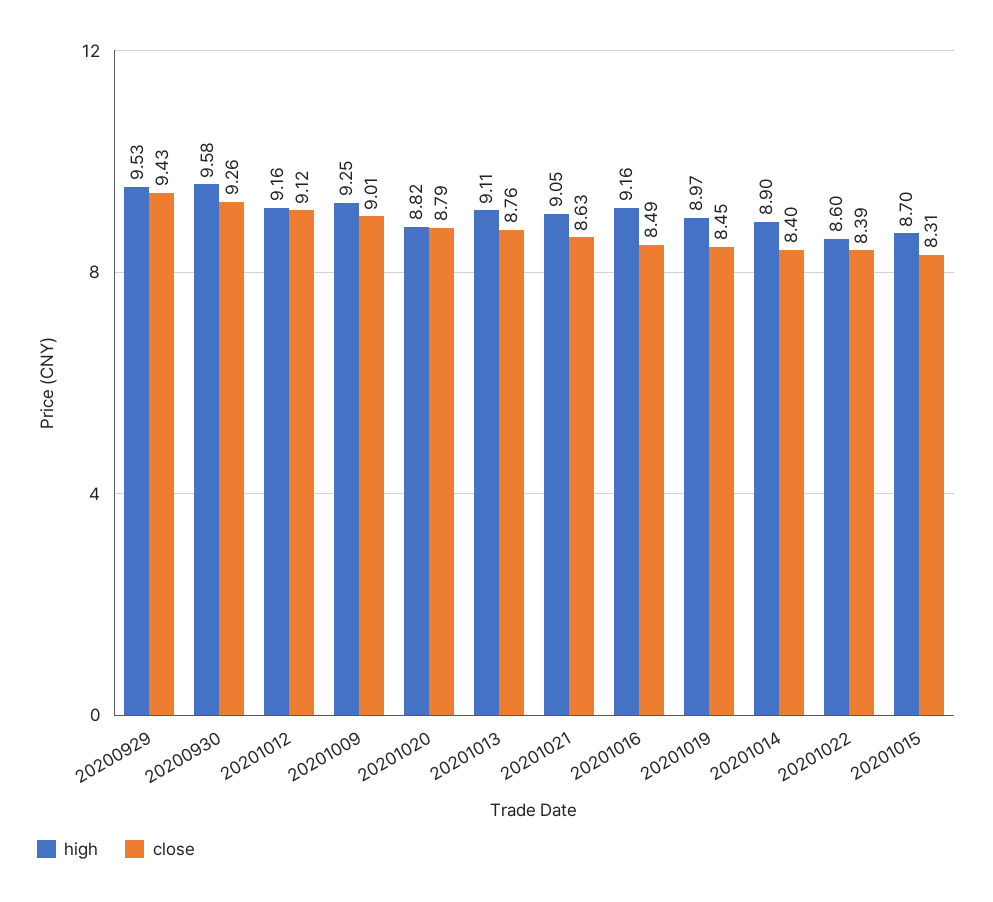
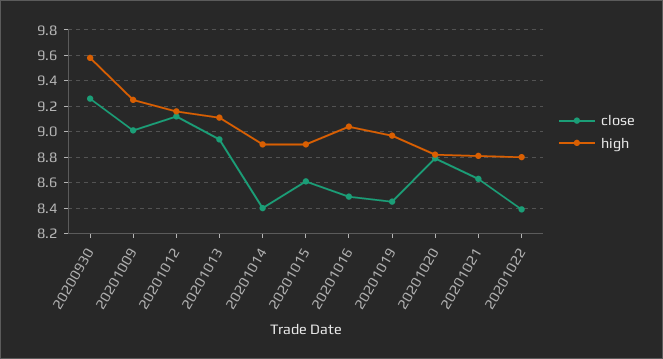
high, 20200929: 9.53 -> none
close, 20200929: 9.43 -> none
close, 20201013: 8.76 -> 8.95
high, 20201021: 9.05 -> 8.8
high, 20201016: 9.16 -> 9.05
high, 20201022: 8.6 -> 8.8
high, 20201015: 8.7 -> 8.9
close, 20201015: 8.31 -> 8.6

